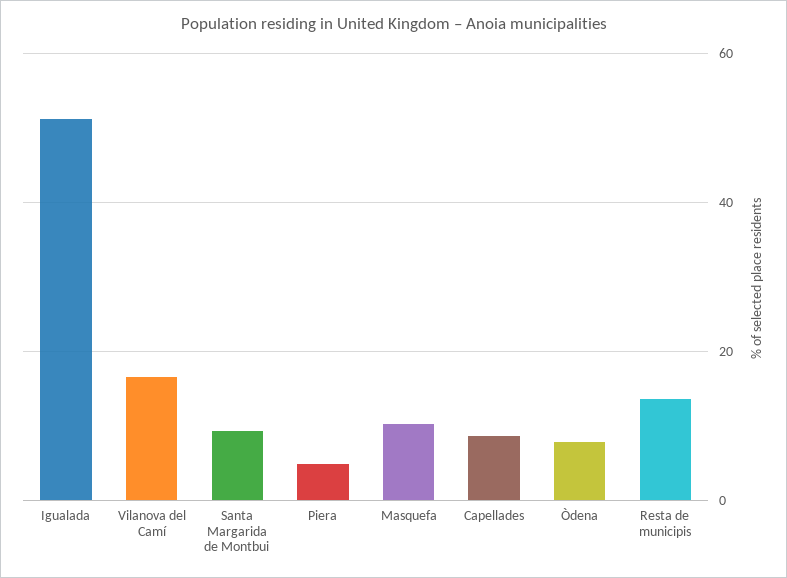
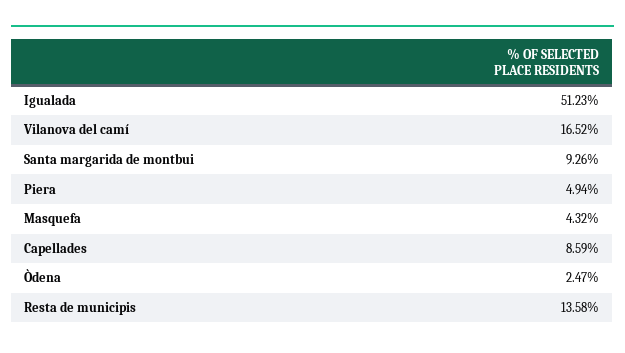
Masquefa: 10 -> 4.32
Òdena: 8 -> 2.47

